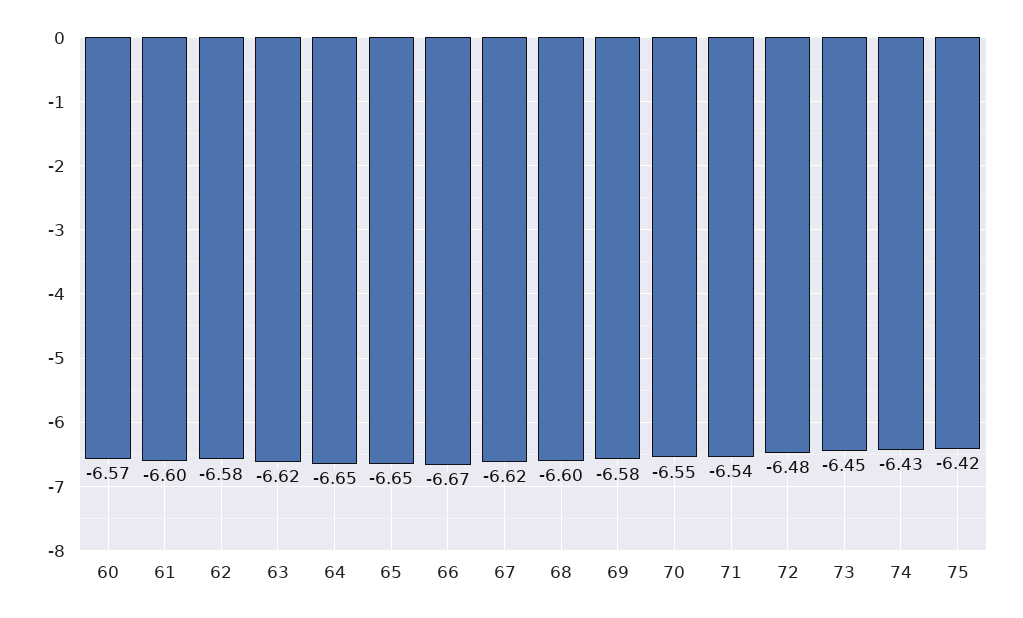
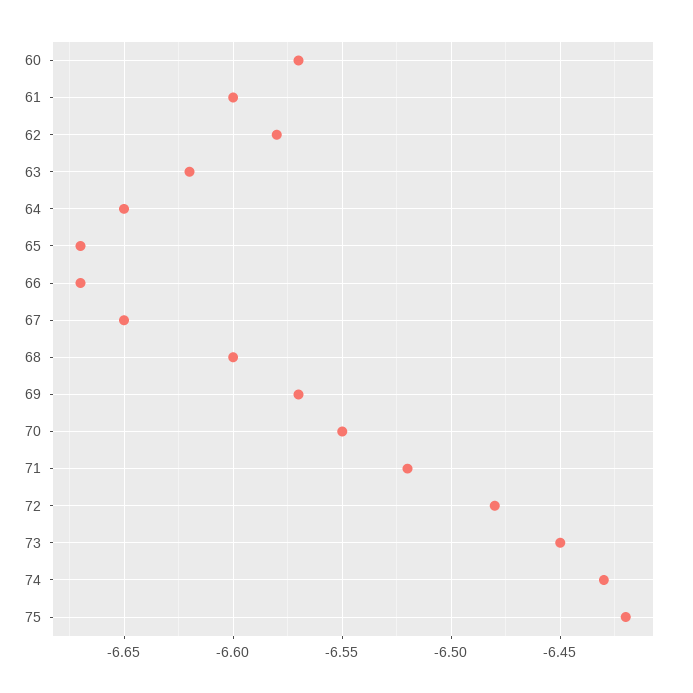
65: -6.65 -> -6.67
67: -6.62 -> -6.65
69: -6.58 -> -6.57
71: -6.54 -> -6.52

